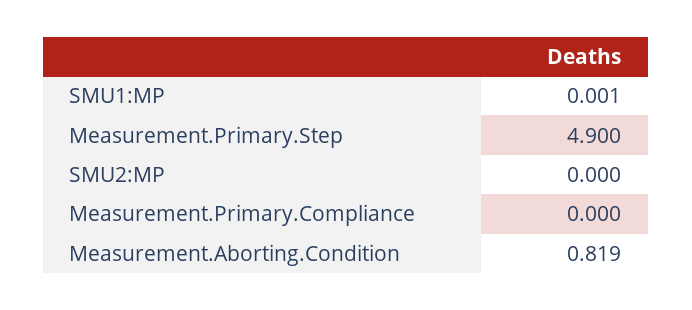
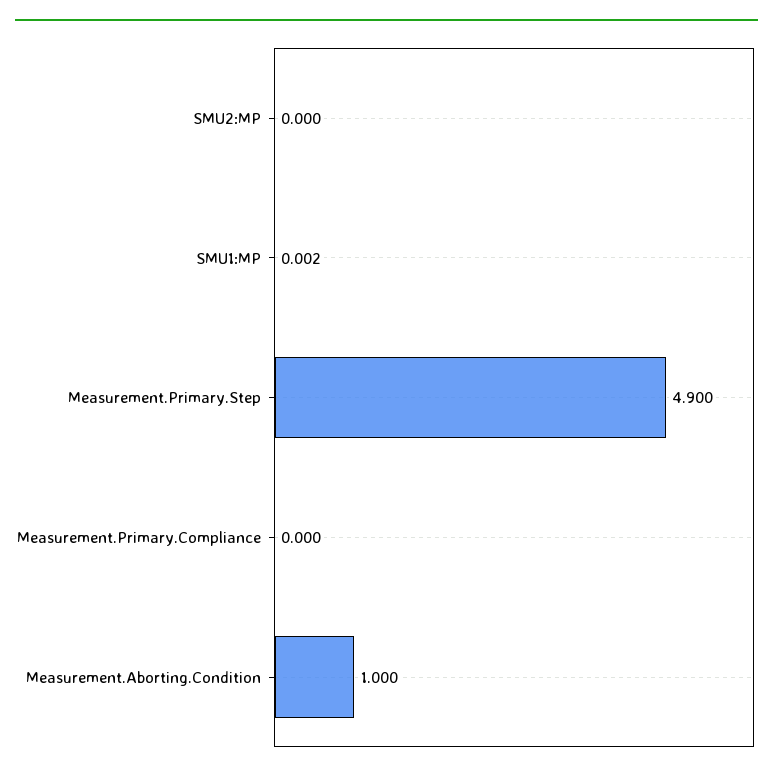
SMU1:MP: 0.001 -> 0.002
Measurement.Aborting.Condition: 0.819 -> 1

